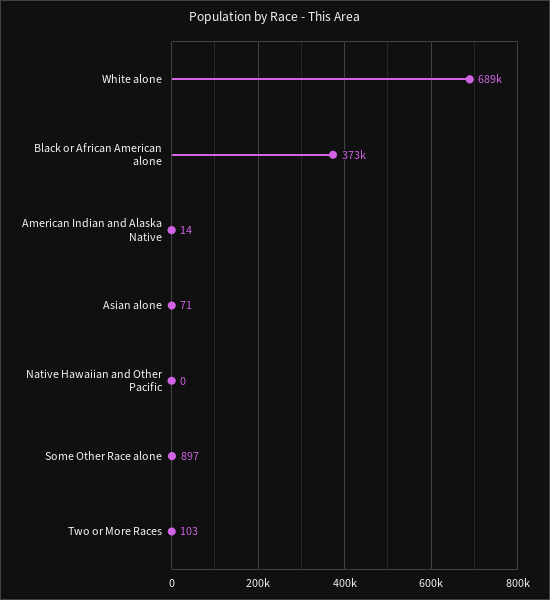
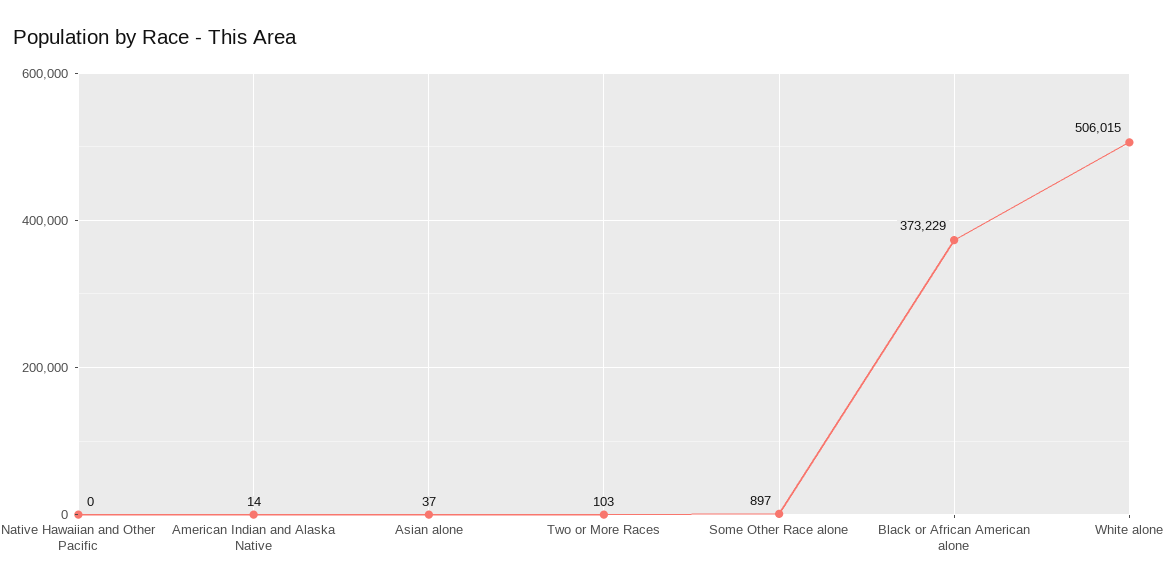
White alone: 689000 -> 506015
Asian alone: 71 -> 37

